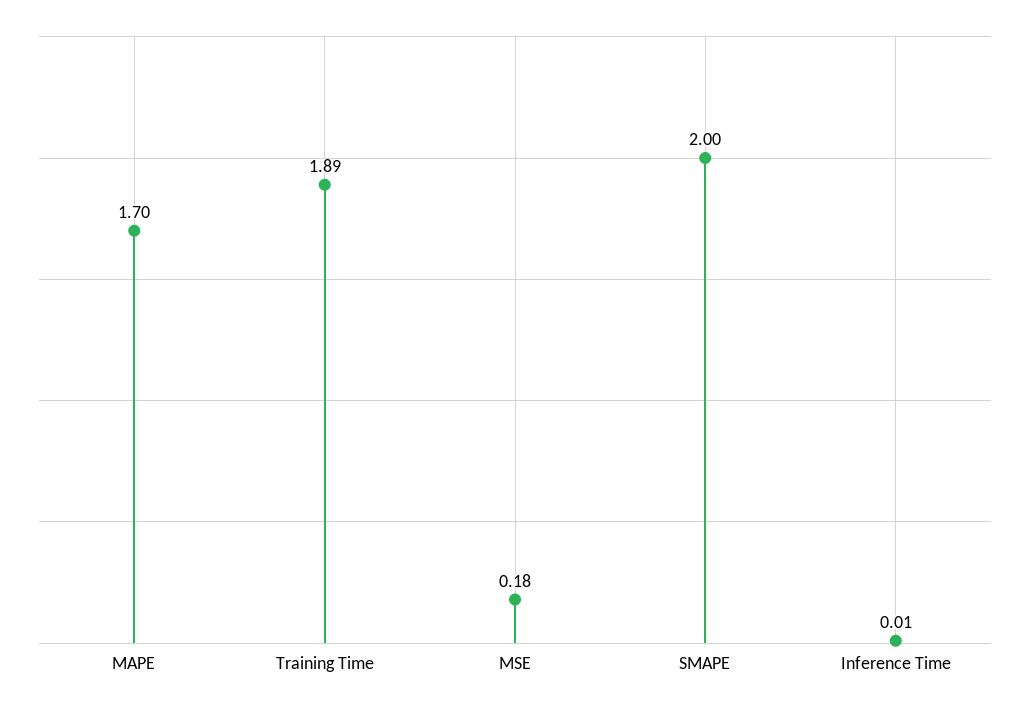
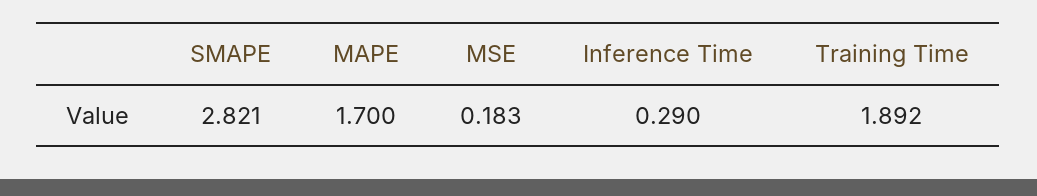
SMAPE: 2 -> 2.821
Inference Time: 0.01 -> 0.29

